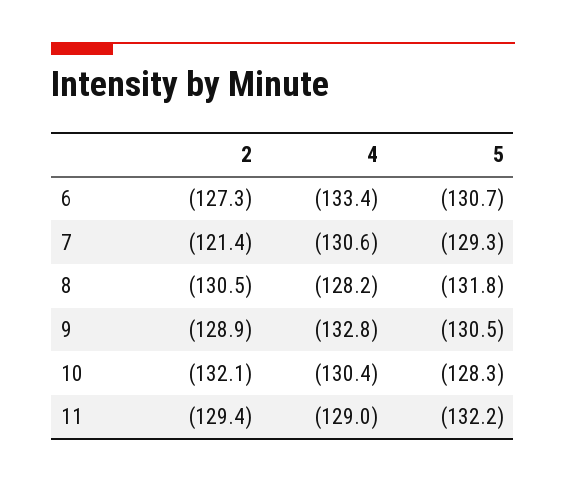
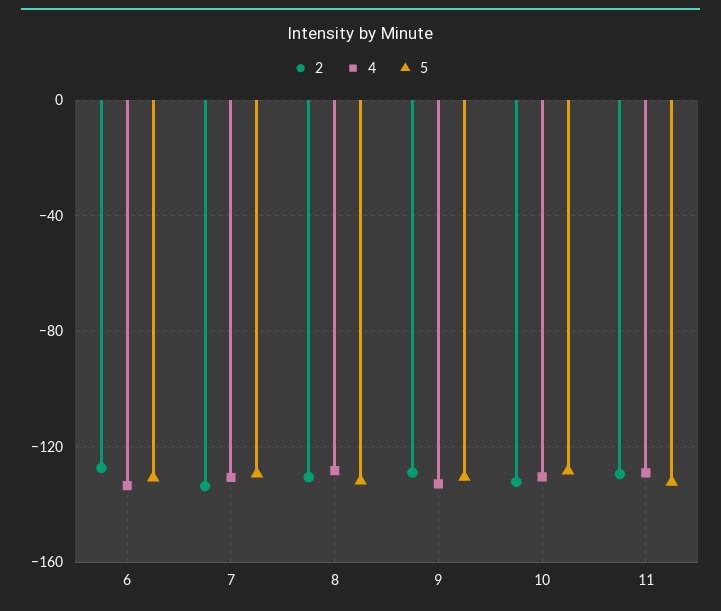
2, 7: -121.4 -> -135

